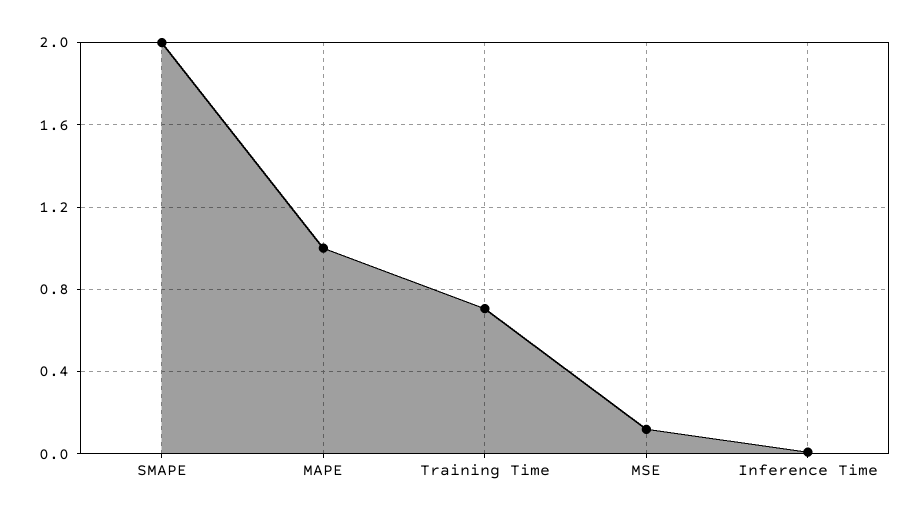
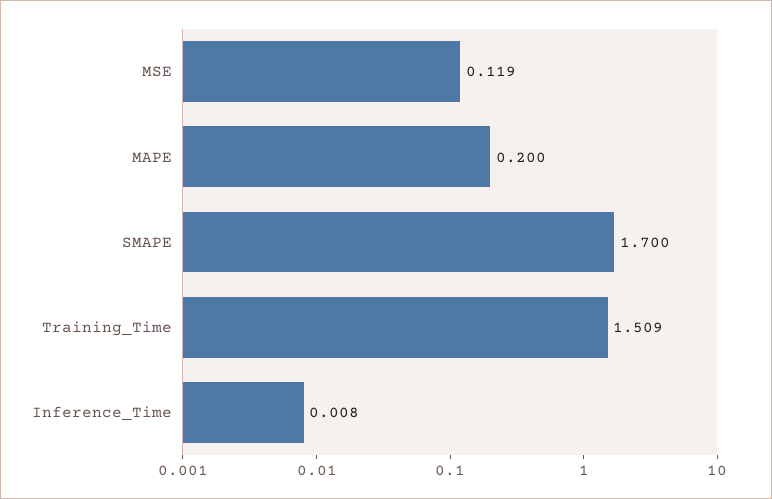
SMAPE: 2 -> 1.7
MAPE: 1 -> 0.2
Training Time: 0.7 -> 1.509

